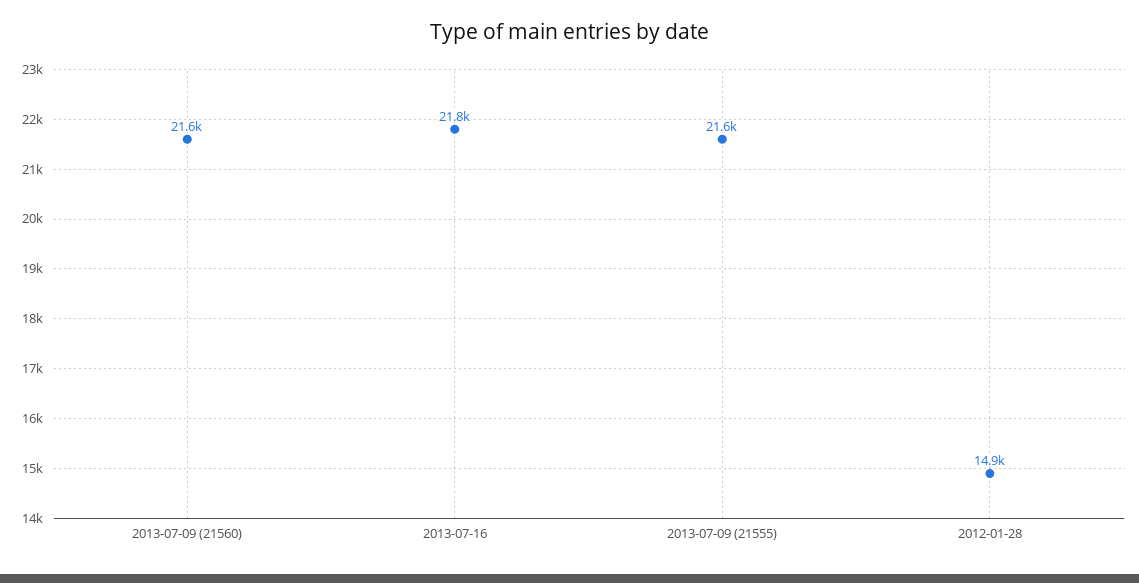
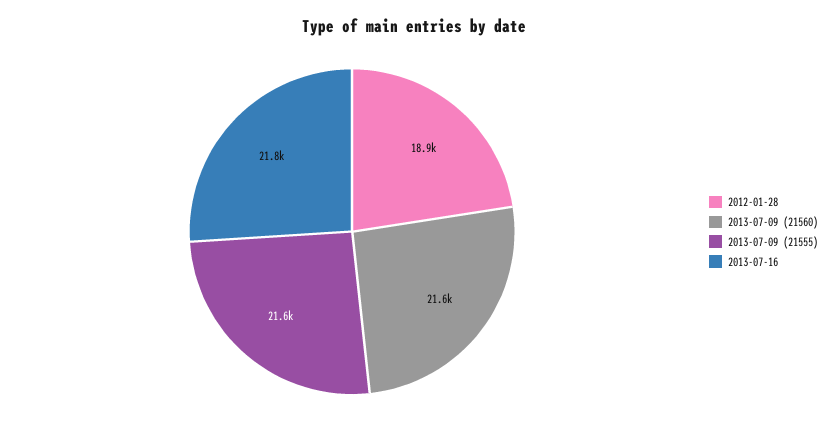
2012-01-28: 14900 -> 18900

